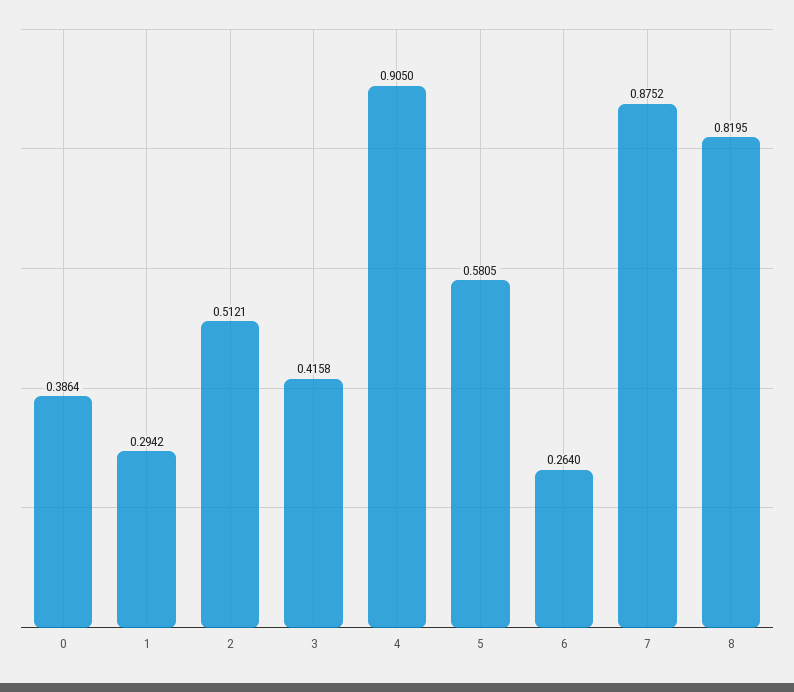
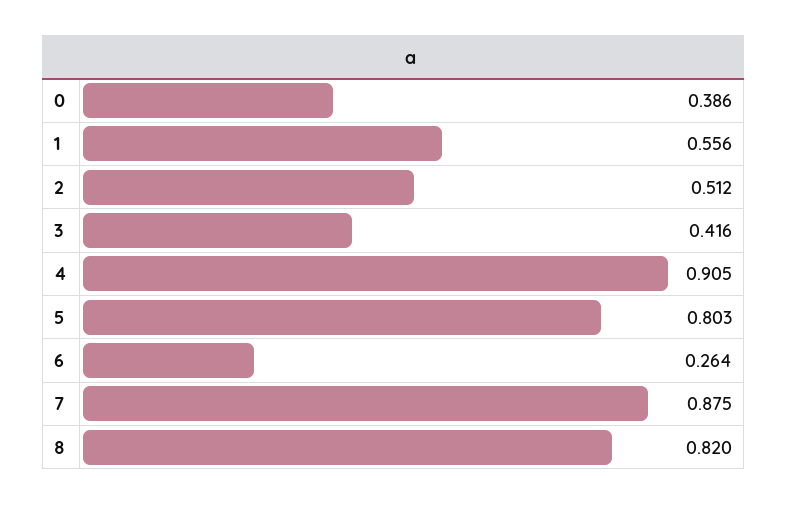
1: 0.2942 -> 0.556
5: 0.5805 -> 0.803

